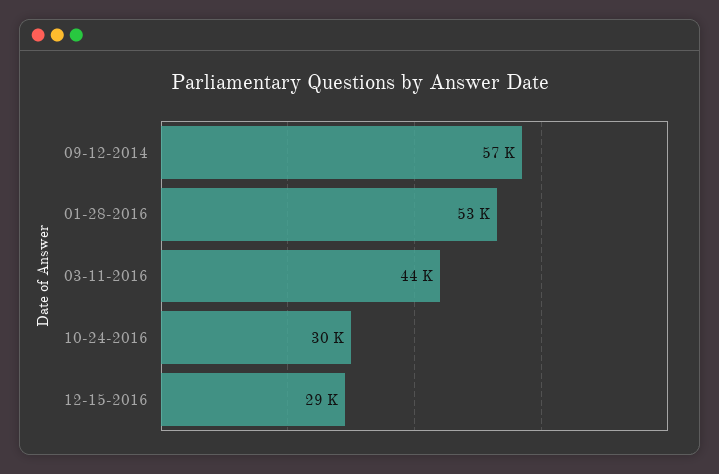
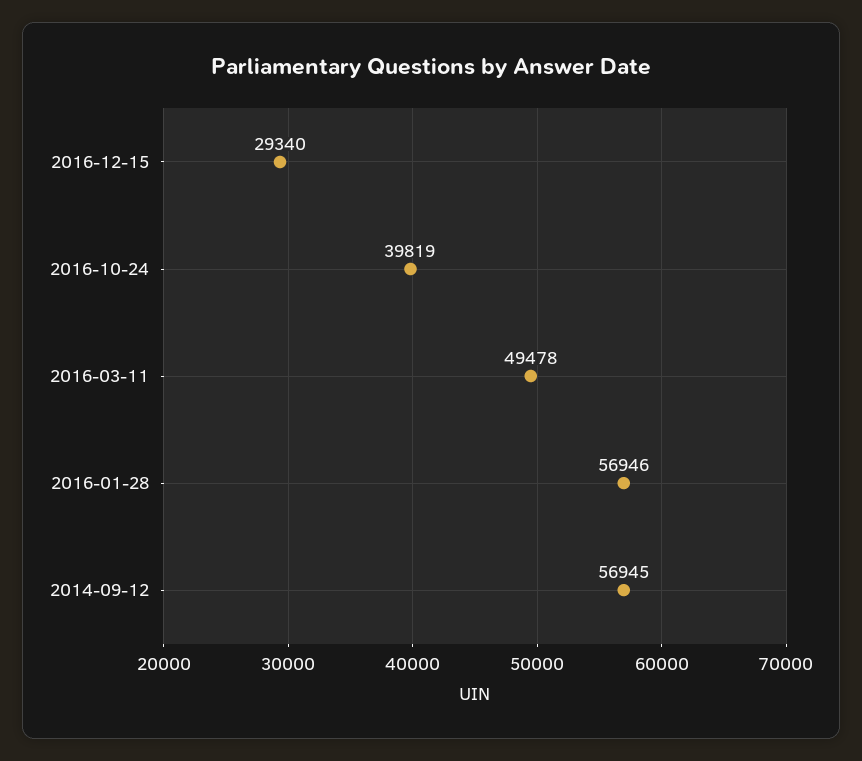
01-28-2016: 53000 -> 56946
03-11-2016: 44000 -> 49478
10-24-2016: 30000 -> 39819

